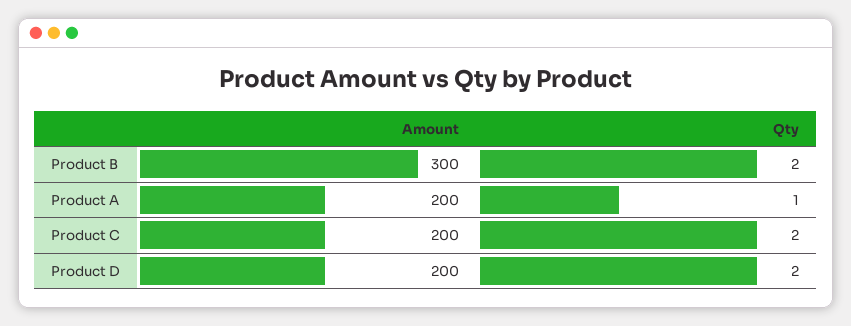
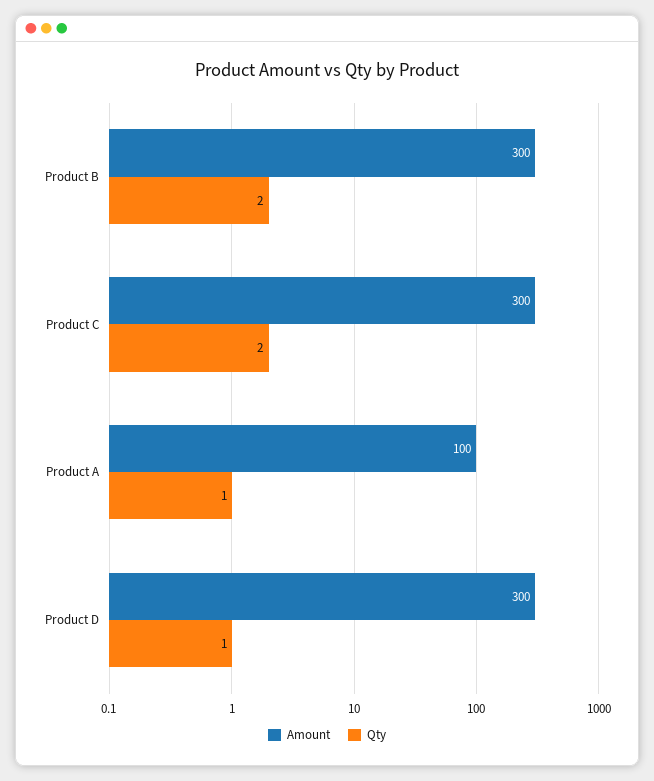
Amount, Product A: 200 -> 100
Amount, Product C: 200 -> 300
Amount, Product D: 200 -> 300
Qty, Product D: 2 -> 1

